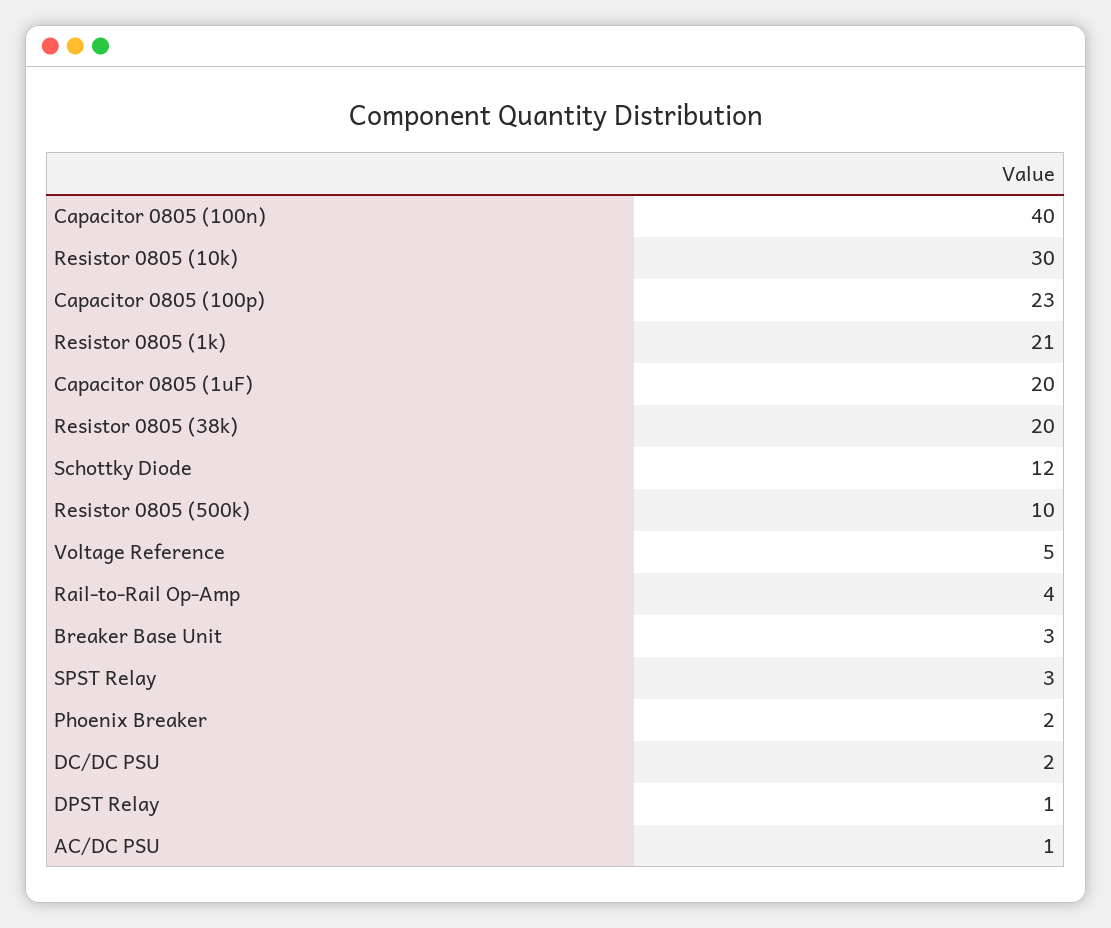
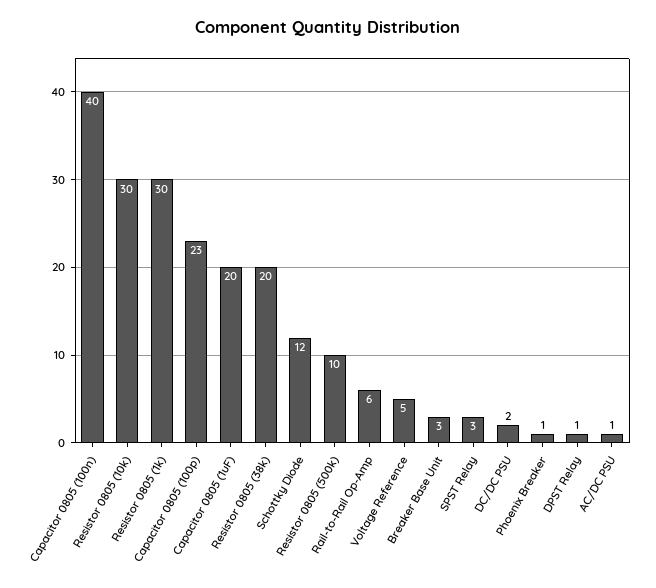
Resistor 0805 (1k): 21 -> 30
Rail-to-Rail Op-Amp: 4 -> 6
Phoenix Breaker: 2 -> 1

